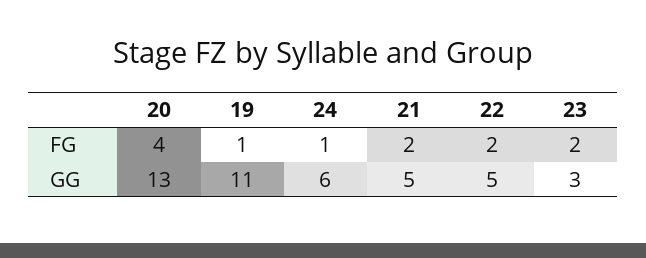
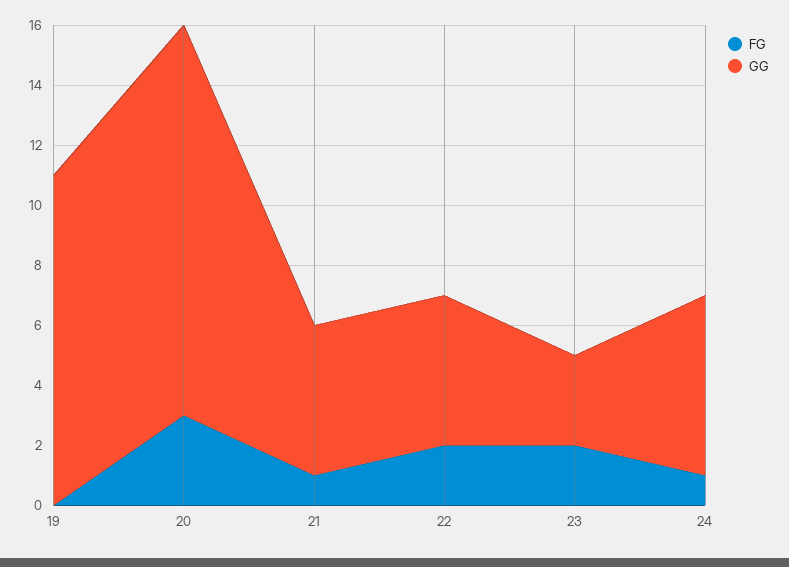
FG, 20: 4 -> 3
FG, 19: 1 -> 0
FG, 21: 2 -> 1

